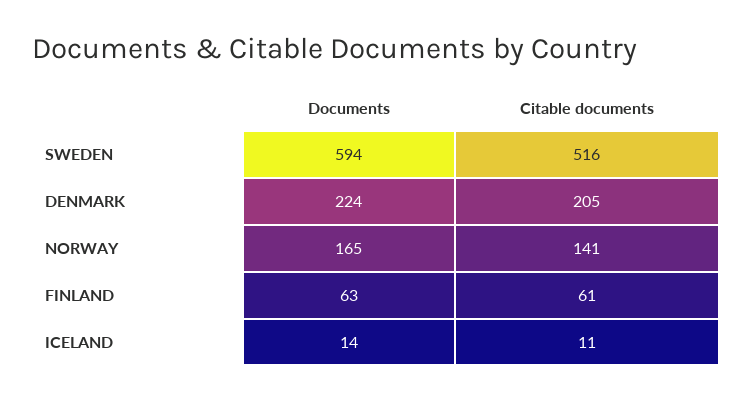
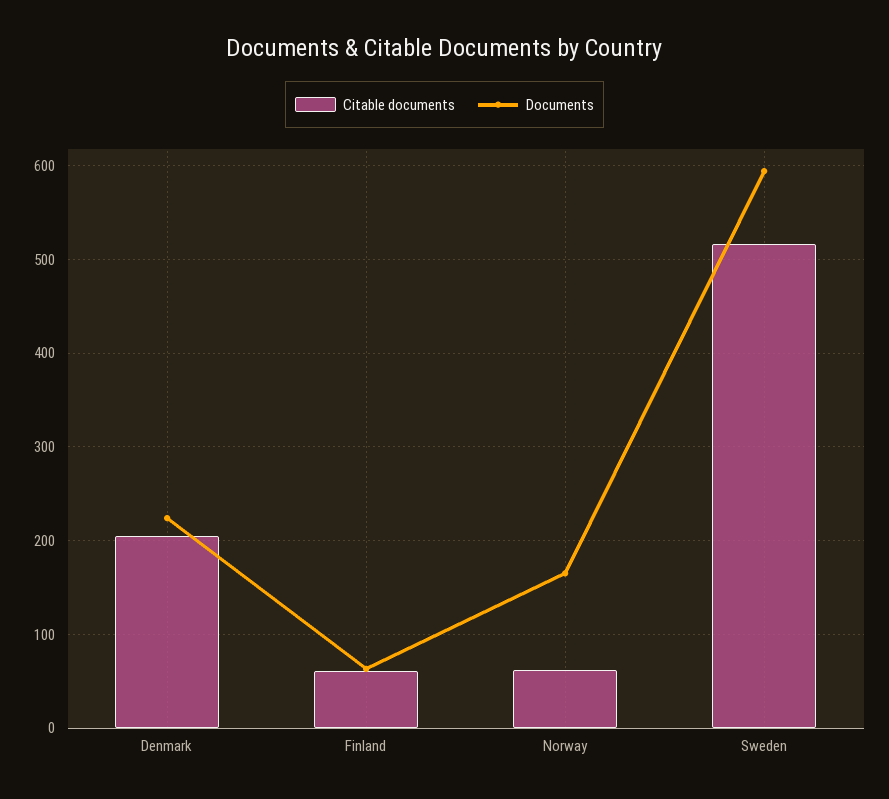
Citable documents, NORWAY: 141 -> 60
Documents, ICELAND: 14 -> none
Citable documents, ICELAND: 11 -> none

